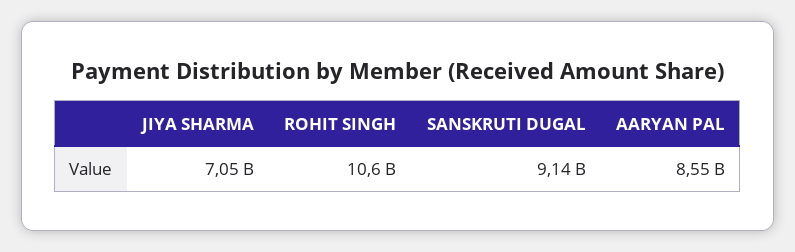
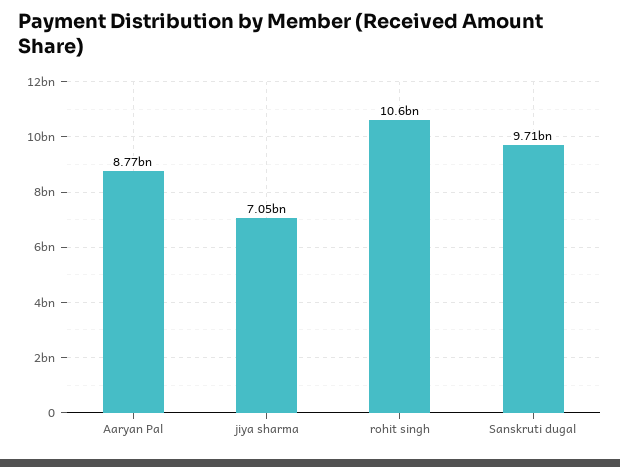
SANSKRUTI DUGAL: 9140000000 -> 9710000000
AARYAN PAL: 8550000000 -> 8770000000

